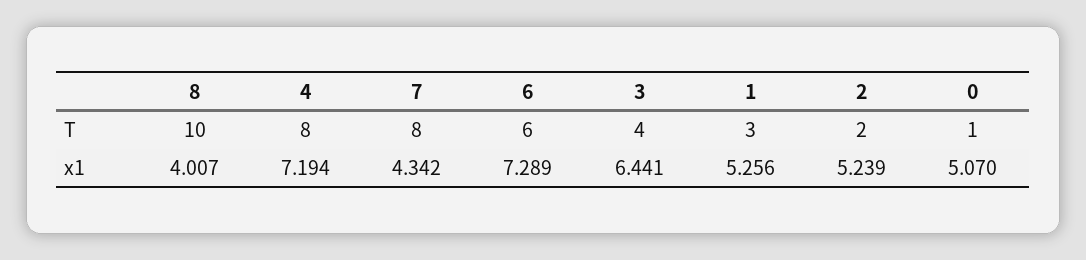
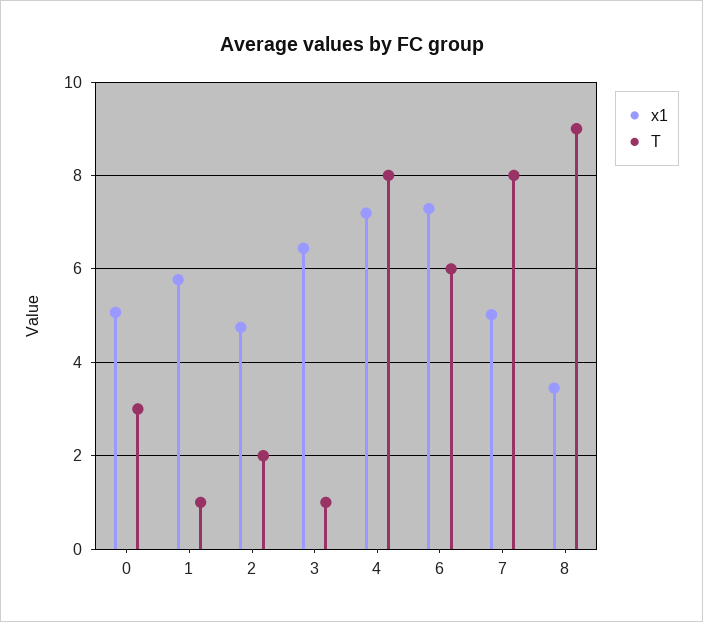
T, 8: 10 -> 9
T, 3: 4 -> 1
T, 1: 3 -> 1
T, 0: 1 -> 3
x1, 8: 4.007 -> 3.4
x1, 7: 4.342 -> 5
x1, 1: 5.256 -> 5.8
x1, 2: 5.239 -> 4.8

